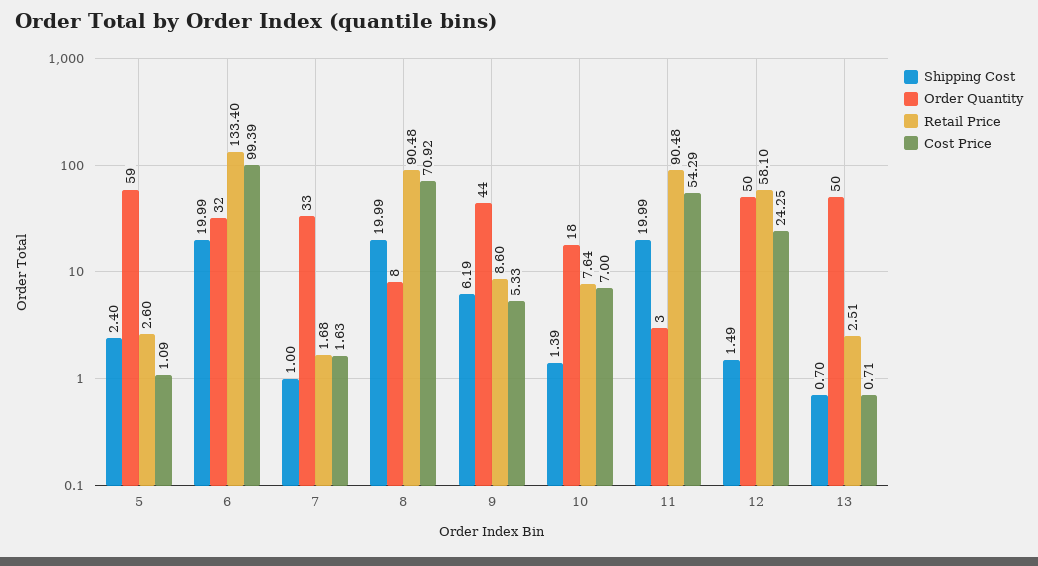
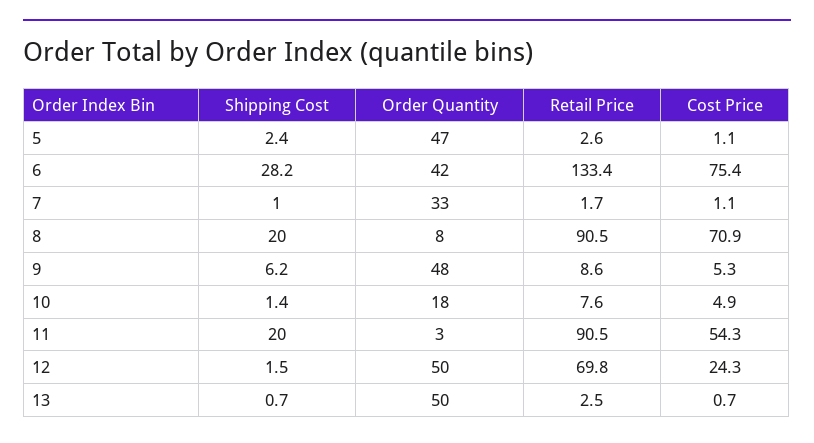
Order Quantity, 5: 59 -> 47
Shipping Cost, 6: 19.99 -> 28.2
Order Quantity, 6: 32 -> 42
Cost Price, 6: 99.39 -> 75.4
Cost Price, 7: 1.63 -> 1.1
Order Quantity, 9: 44 -> 48
Cost Price, 10: 7 -> 4.9
Retail Price, 12: 58.1 -> 69.8

